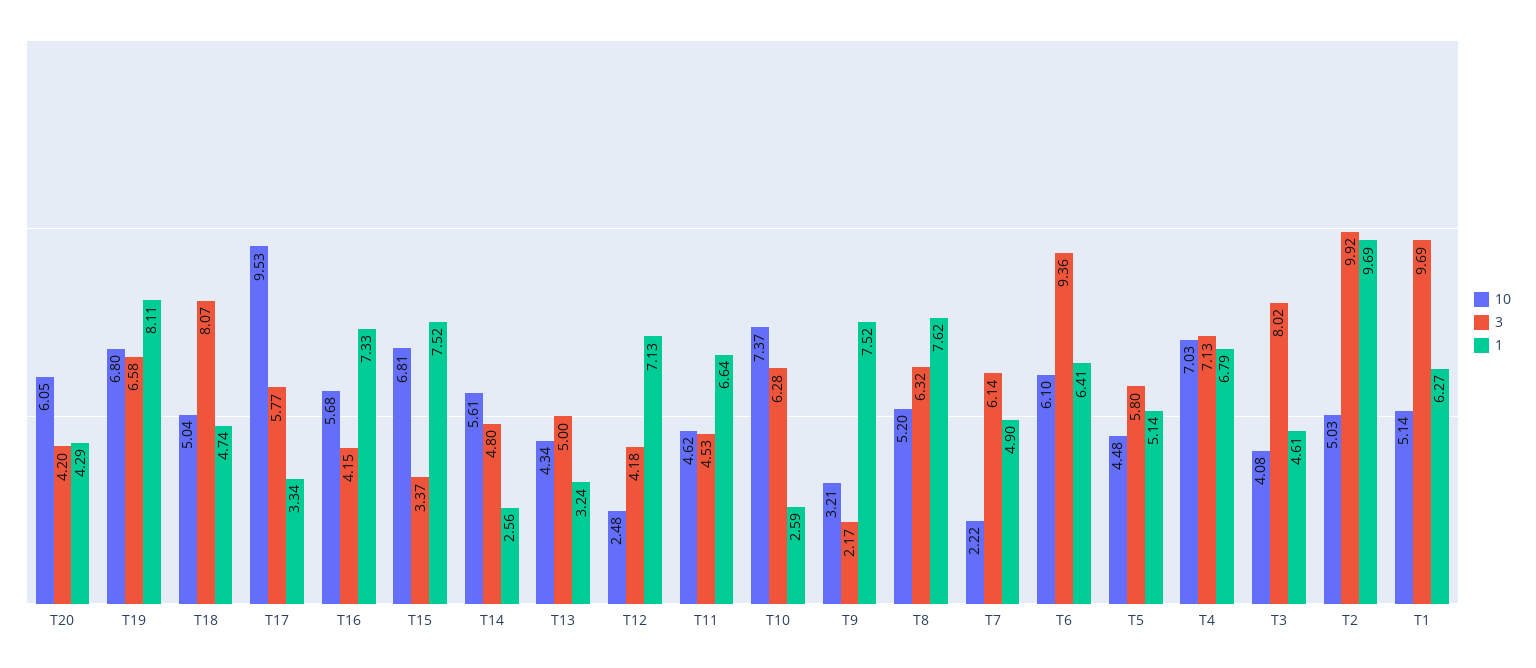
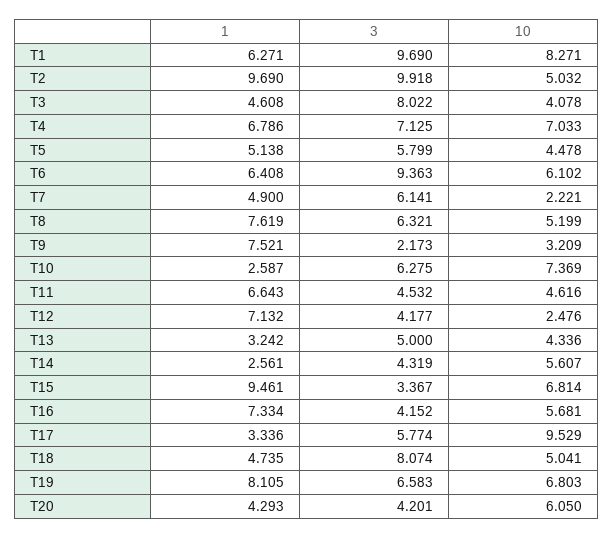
1, T15: 7.52 -> 9.461
3, T14: 4.8 -> 4.319
10, T1: 5.14 -> 8.271

